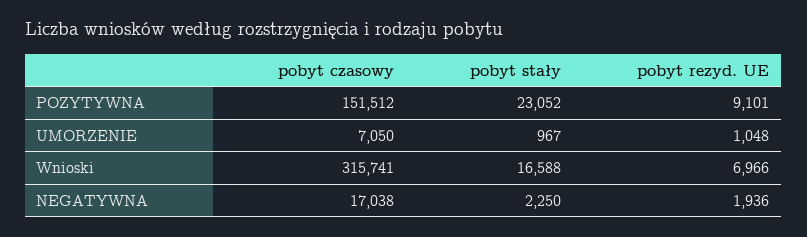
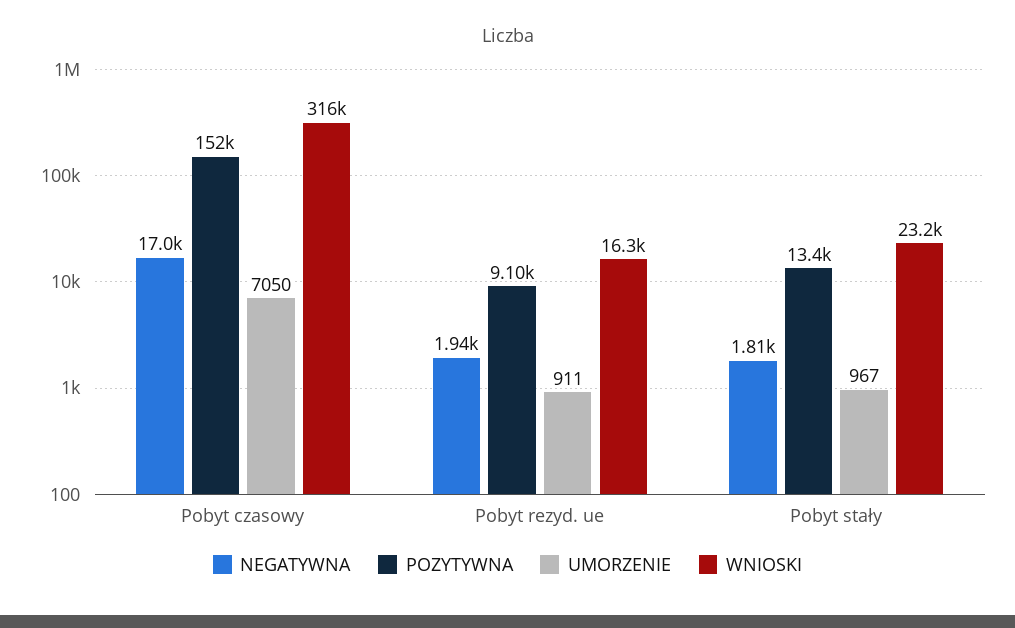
POZYTYWNA, pobyt stały: 23052 -> 13400
UMORZENIE, pobyt rezyd. UE: 1048 -> 911
Wnioski, pobyt stały: 16588 -> 23200
Wnioski, pobyt rezyd. UE: 6966 -> 16300
NEGATYWNA, pobyt stały: 2250 -> 1810

